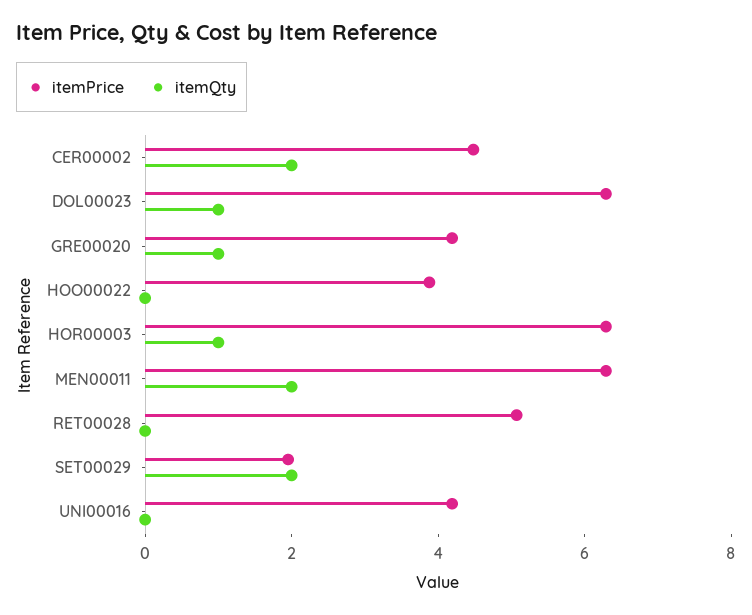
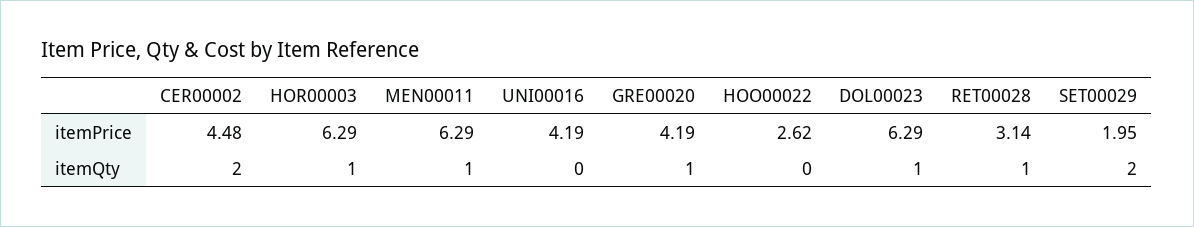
itemPrice, HOO00022: 4 -> 2.62
itemQty, MEN00011: 2 -> 1
itemPrice, RET00028: 5 -> 3.14
itemQty, RET00028: 0 -> 1

